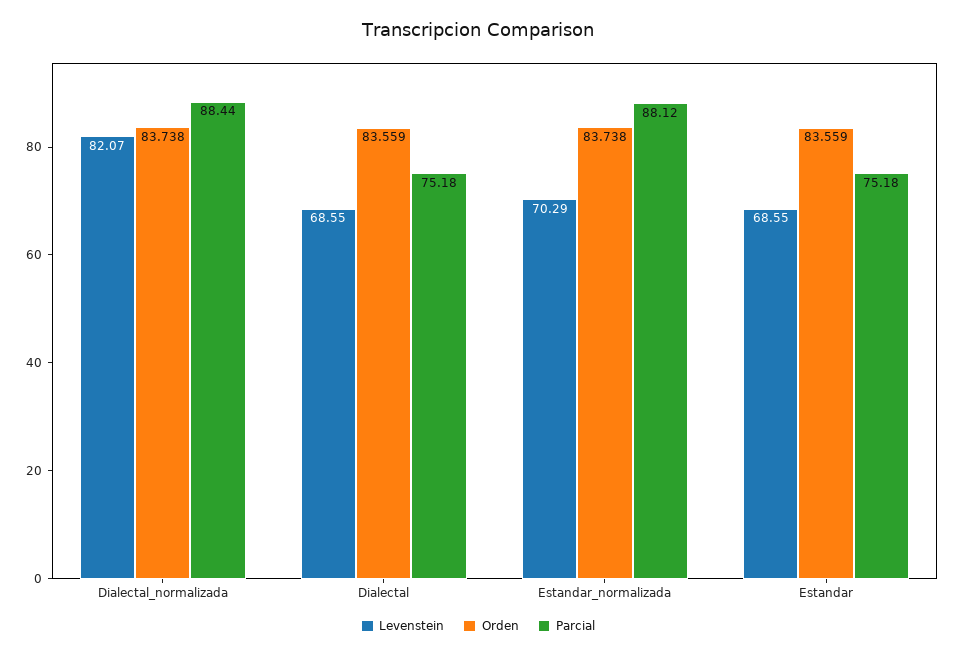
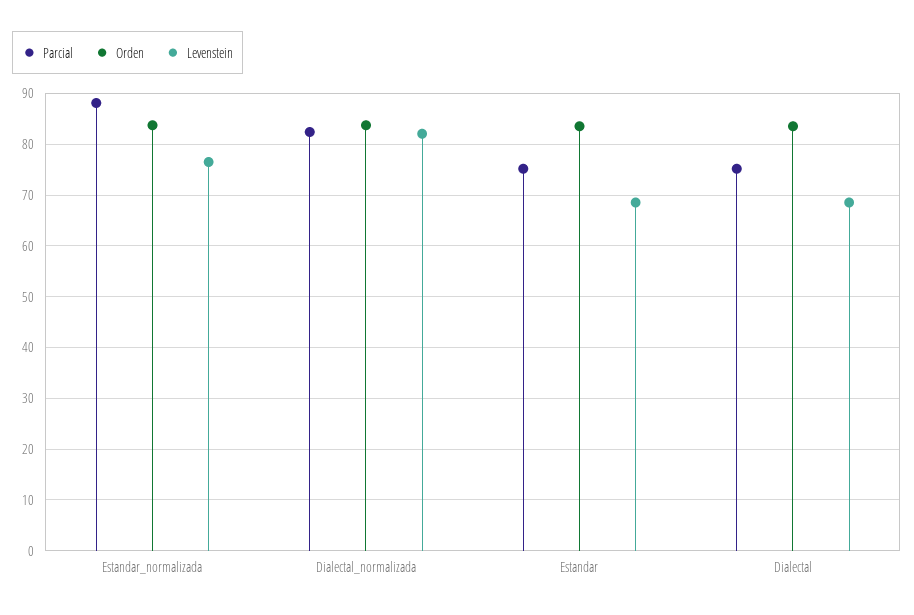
Parcial, Dialectal_normalizada: 88.44 -> 82
Levenstein, Estandar_normalizada: 70.29 -> 76

